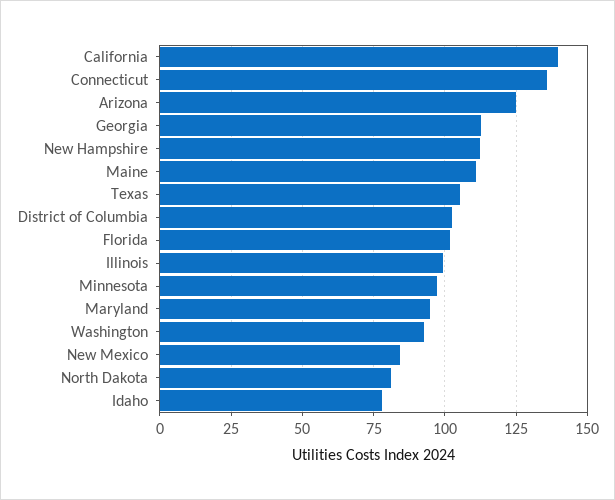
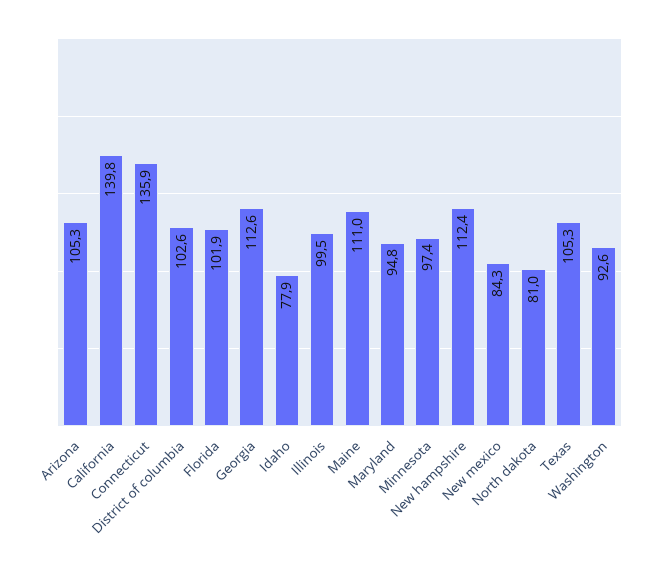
Arizona: 125 -> 105.3

